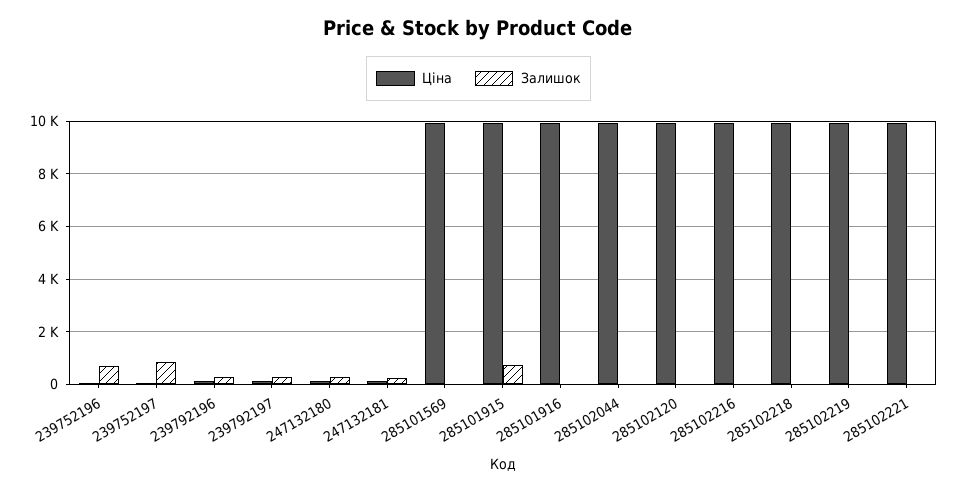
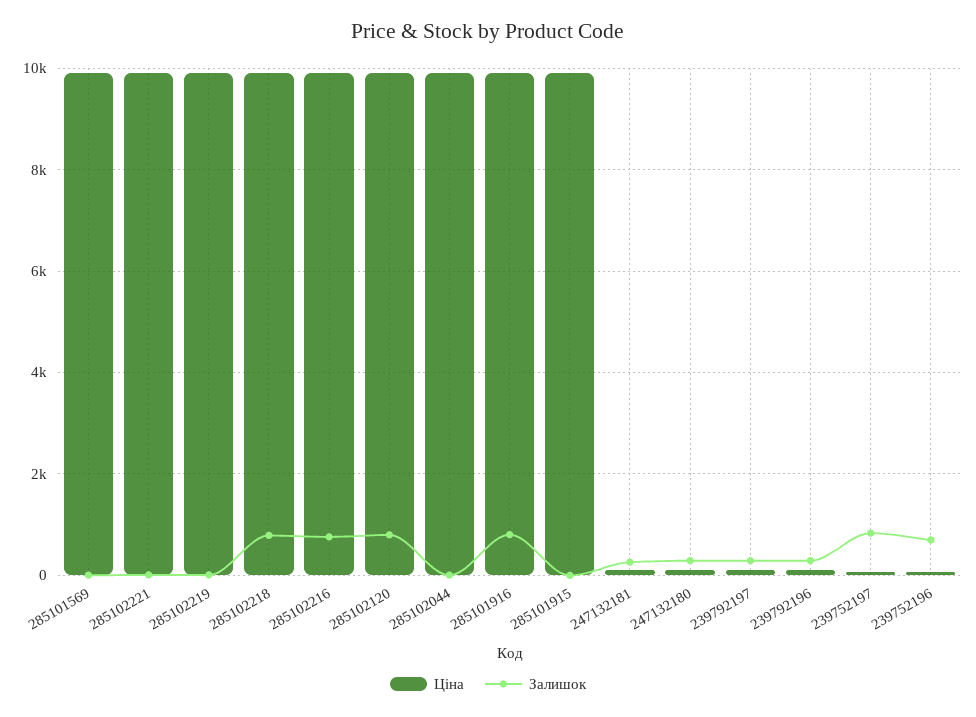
Залишок, 285101915: 750 -> 0
Залишок, 285101916: 0 -> 800
Залишок, 285102120: 0 -> 800
Залишок, 285102216: 0 -> 800
Залишок, 285102218: 0 -> 800

